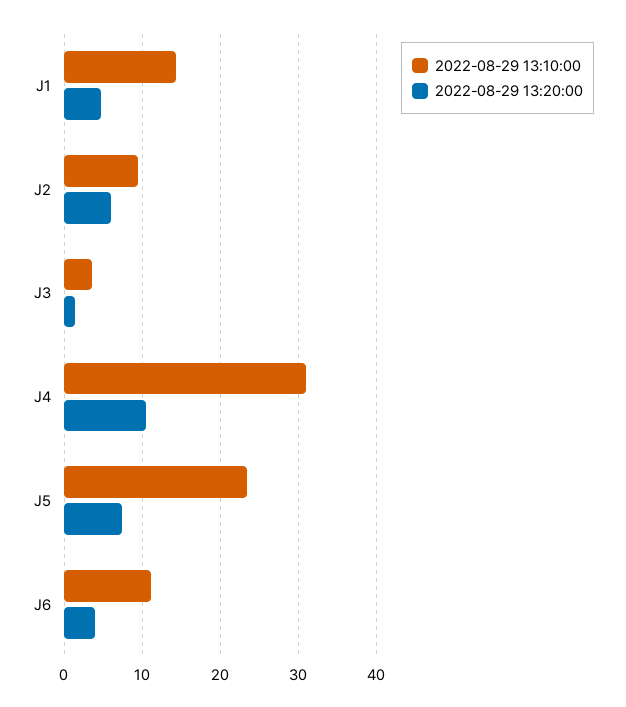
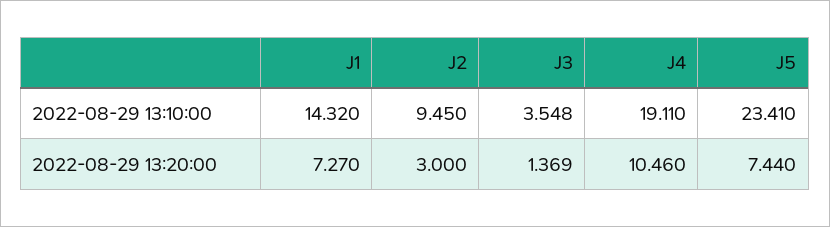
2022-08-29 13:20:00, J1: 5 -> 7.27
2022-08-29 13:20:00, J2: 6 -> 3
2022-08-29 13:10:00, J4: 31 -> 19.11
2022-08-29 13:10:00, J6: 11 -> none
2022-08-29 13:20:00, J6: 4 -> none

